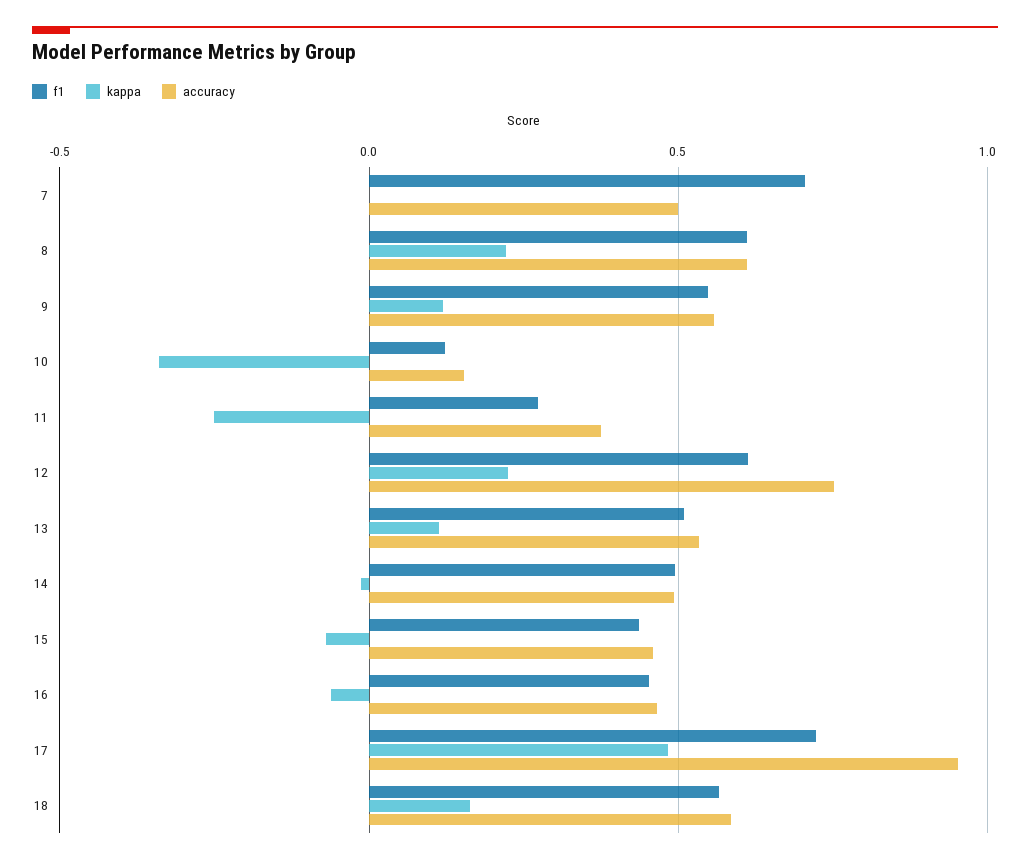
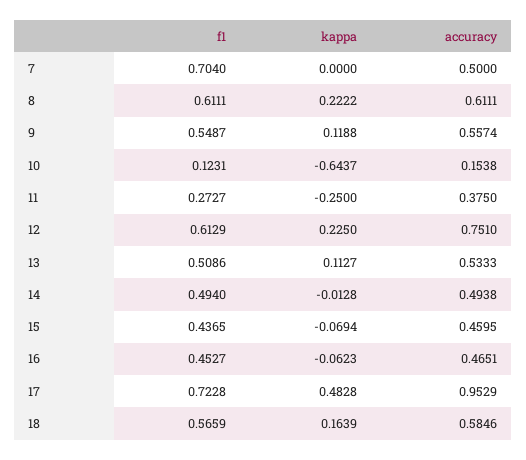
kappa, 10: -0.35 -> -0.6437

